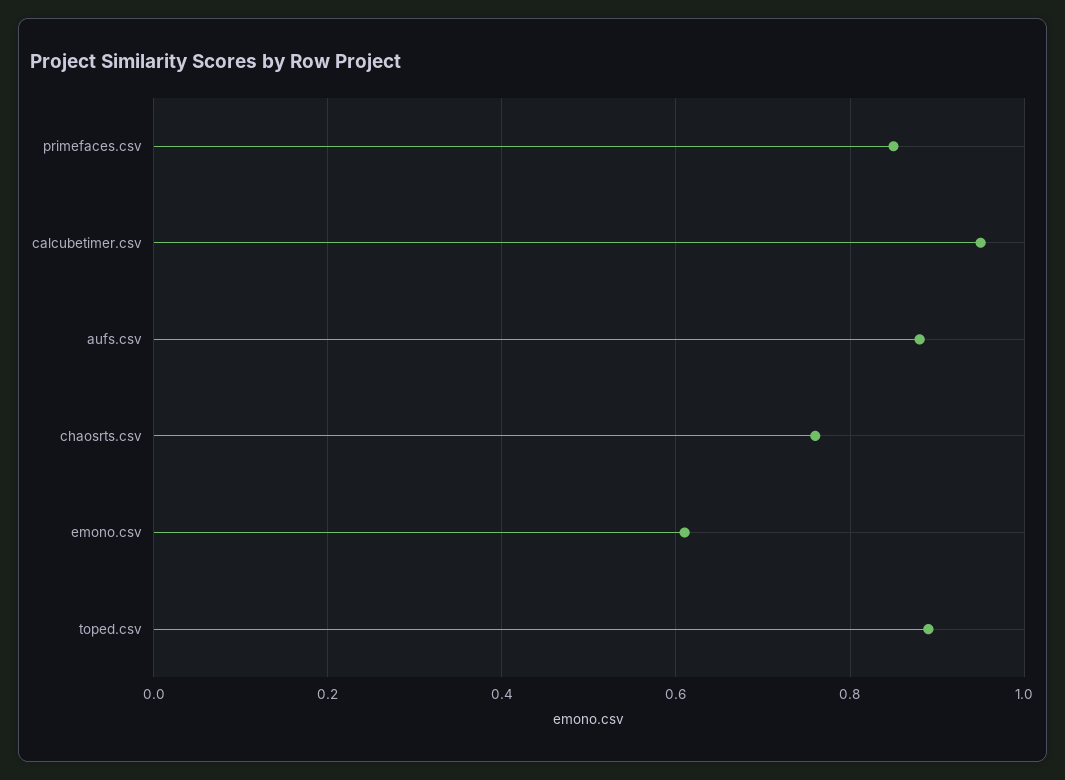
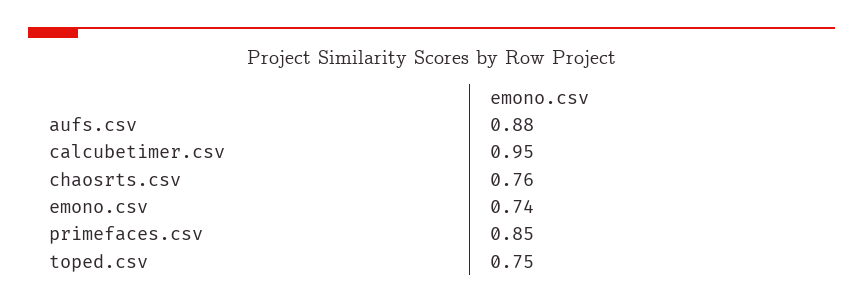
emono.csv: 0.6 -> 0.74
toped.csv: 0.9 -> 0.75

